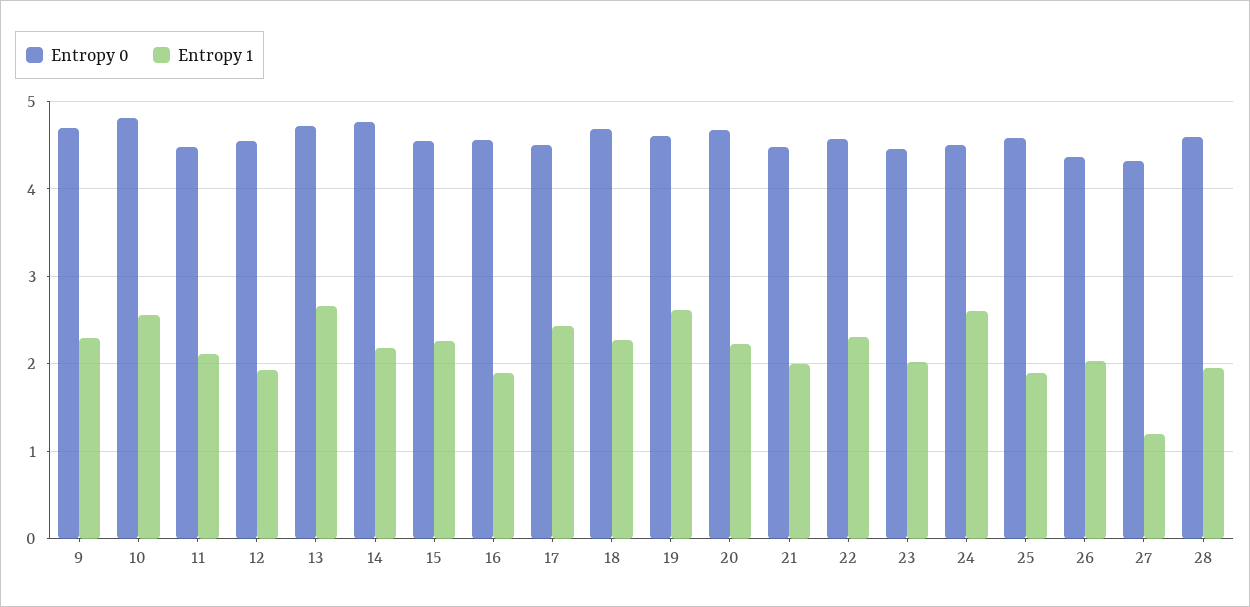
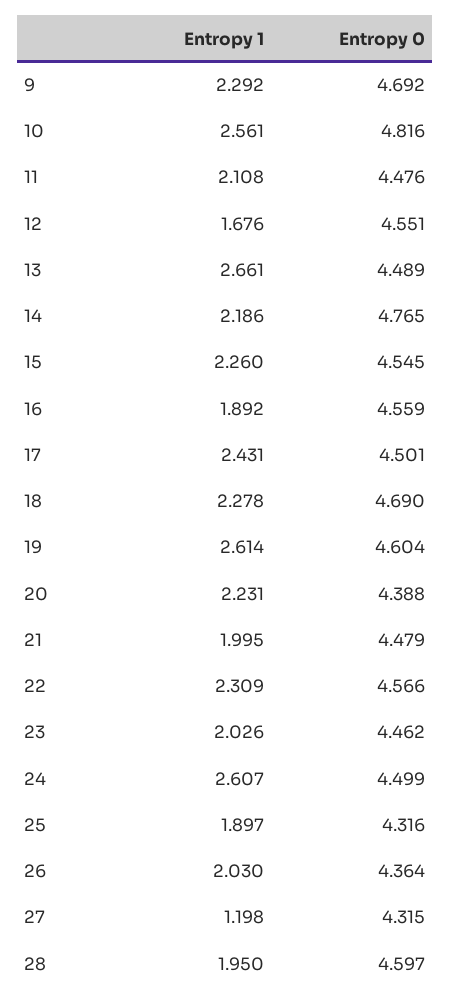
Entropy 1, 12: 1.9 -> 1.676
Entropy 0, 13: 4.7 -> 4.489
Entropy 0, 20: 4.7 -> 4.388
Entropy 0, 25: 4.6 -> 4.316

